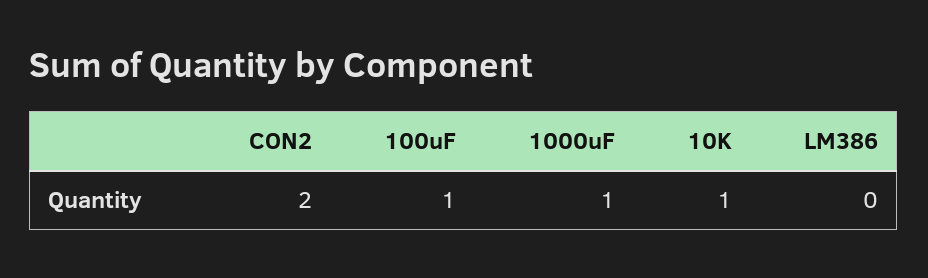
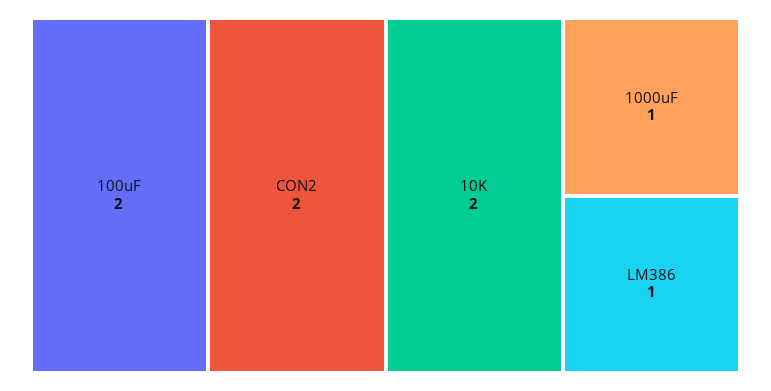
100uF: 1 -> 2
10K: 1 -> 2
LM386: 0 -> 1

